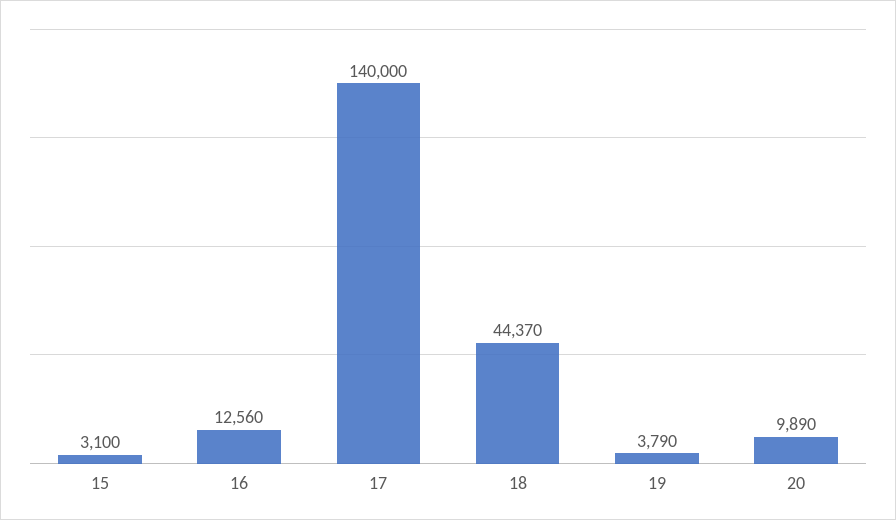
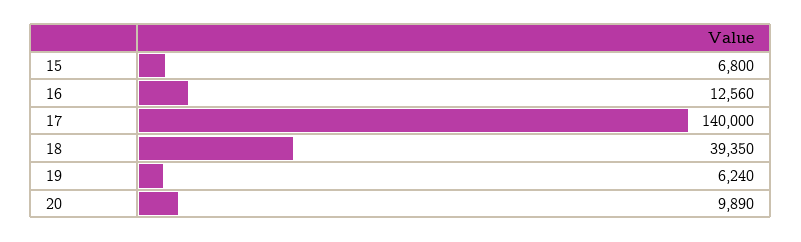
15: 3100 -> 6800
18: 44370 -> 39350
19: 3790 -> 6240

